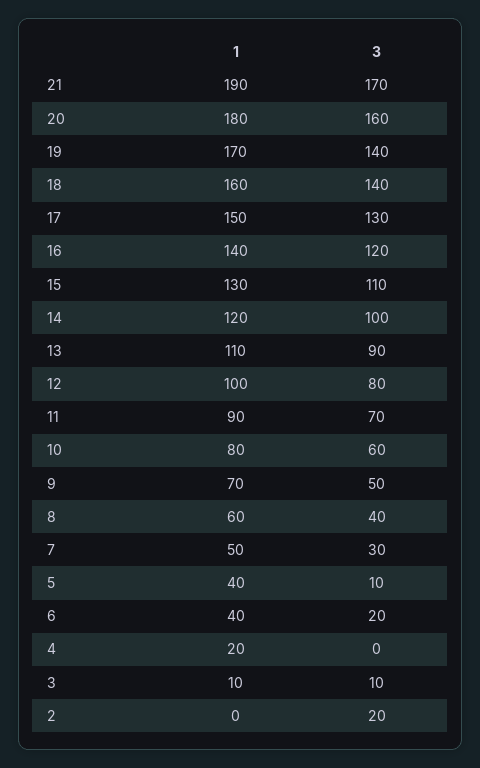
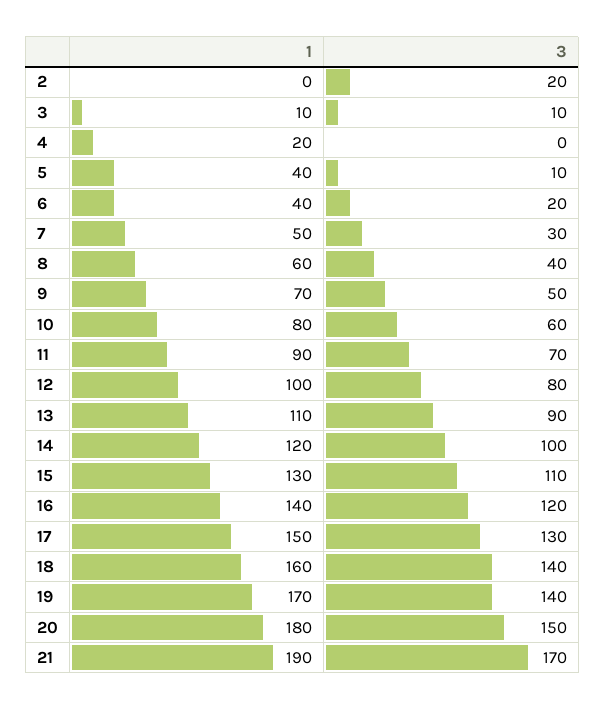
3, 20: 160 -> 150

